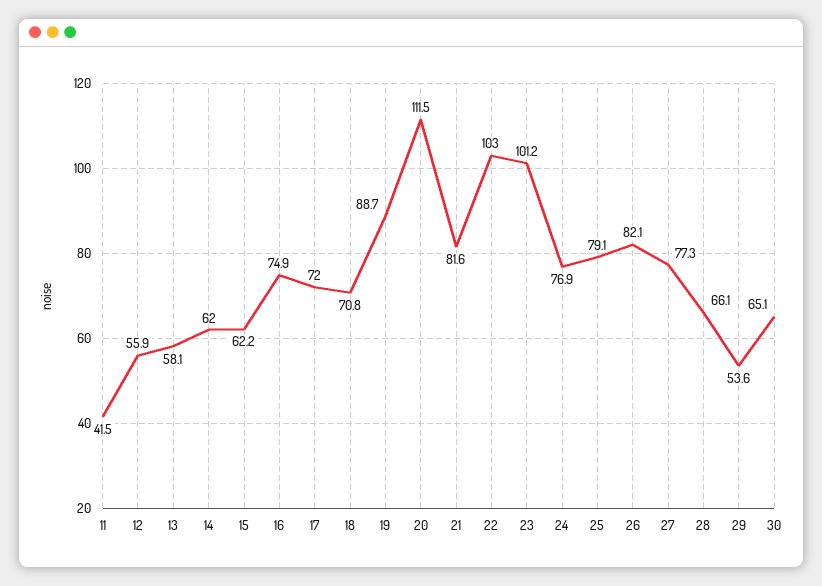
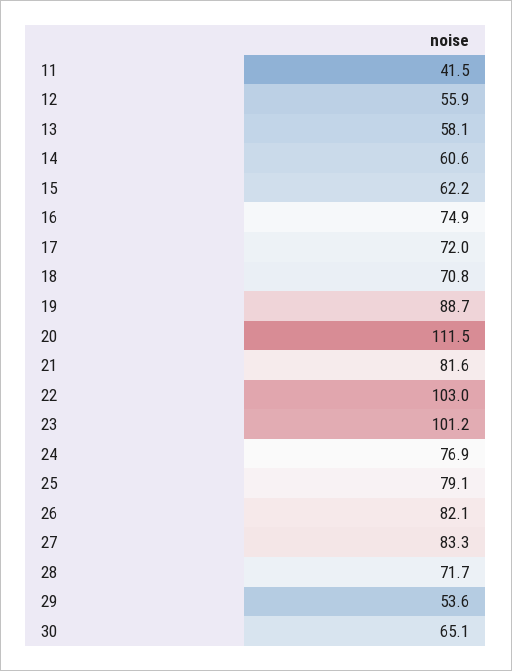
14: 62 -> 60.6
27: 77.3 -> 83.3
28: 66.1 -> 71.7

